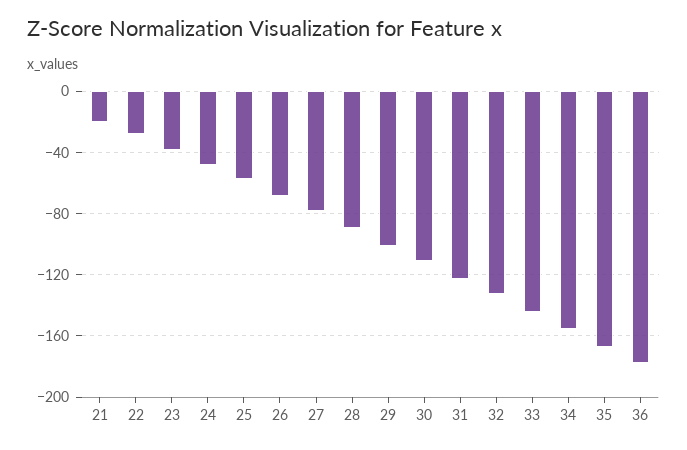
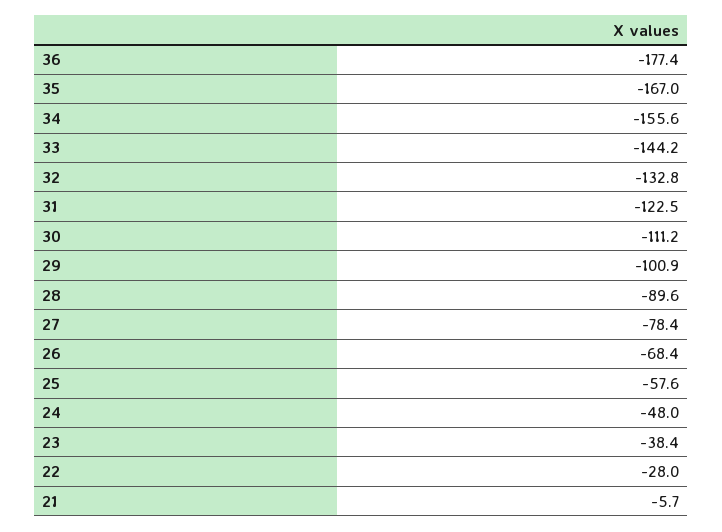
21: -20 -> -5.7

